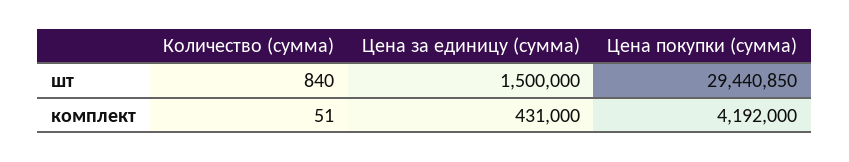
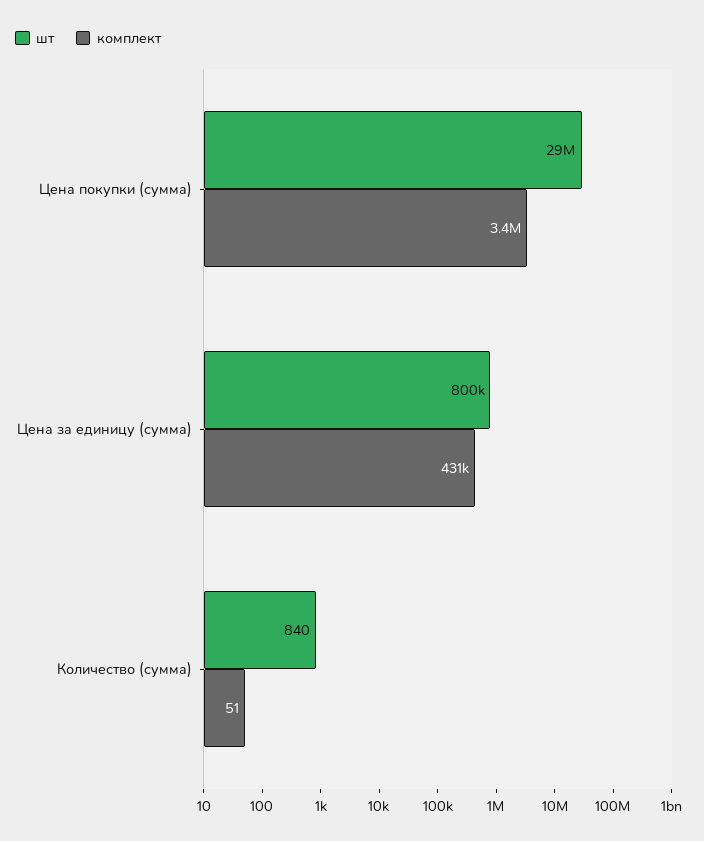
шт, Цена за единицу (сумма): 1500000 -> 800000
комплект, Цена покупки (сумма): 4192000 -> 3400000

